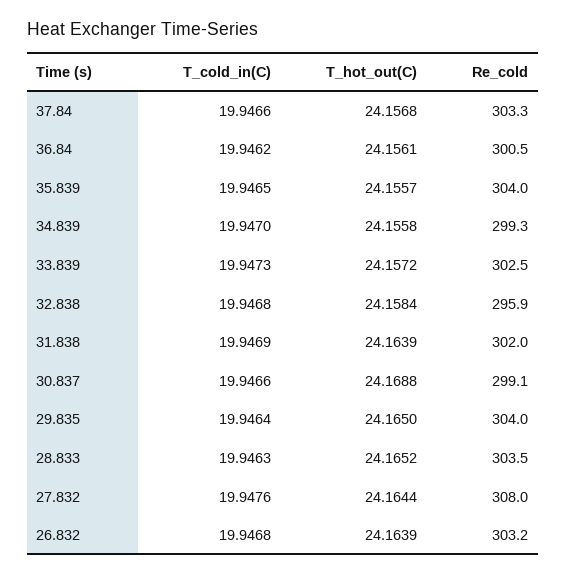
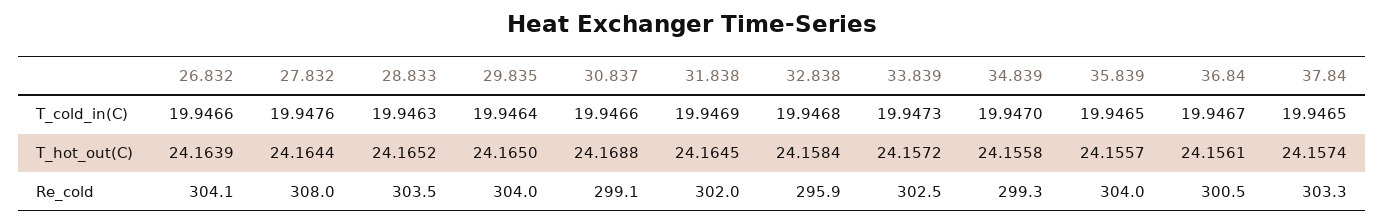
T_cold_in(C), 37.84: 19.9466 -> 19.9465
T_hot_out(C), 37.84: 24.1568 -> 24.1574
T_cold_in(C), 36.84: 19.9462 -> 19.9467
T_hot_out(C), 31.838: 24.1639 -> 24.1645
T_cold_in(C), 26.832: 19.9468 -> 19.9466
Re_cold, 26.832: 303.2 -> 304.1

